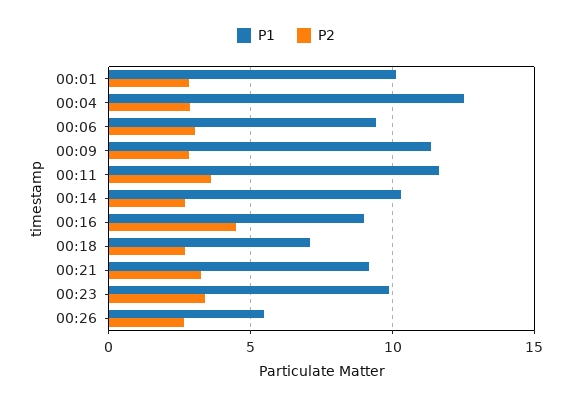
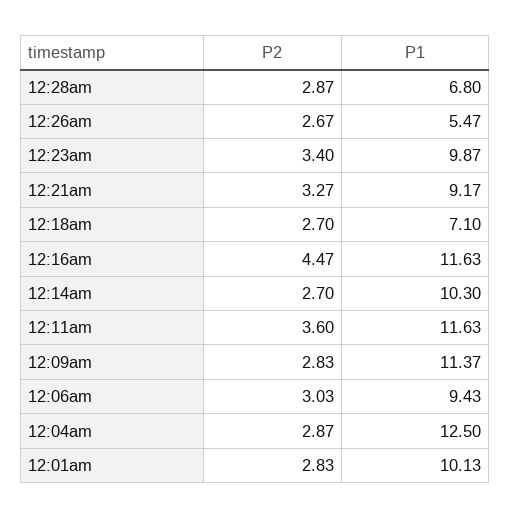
P1, 00:16: 9 -> 11.63
P2, 12:28am: none -> 2.87
P1, 12:28am: none -> 6.8

